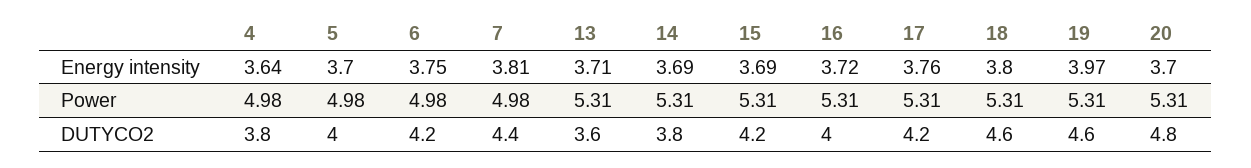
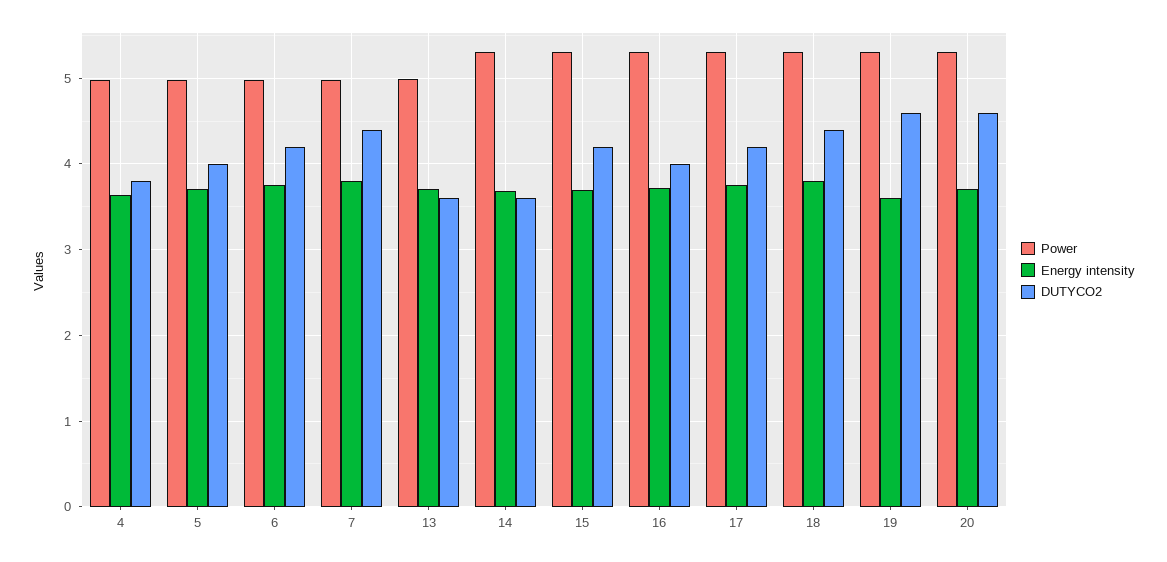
Energy intensity, 19: 3.97 -> 3.6
Power, 13: 5.31 -> 5
DUTYCO2, 14: 3.8 -> 3.6
DUTYCO2, 18: 4.6 -> 4.4
DUTYCO2, 20: 4.8 -> 4.6

